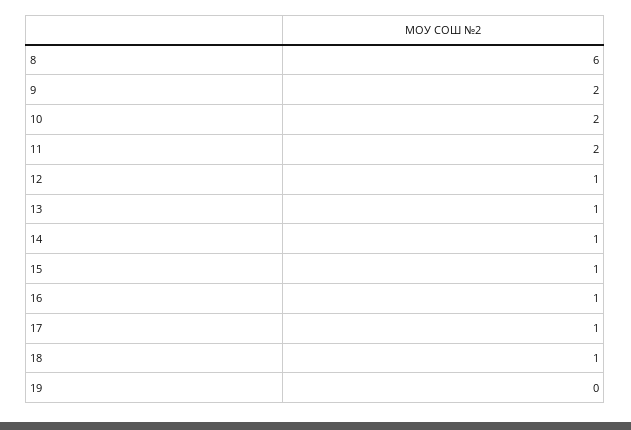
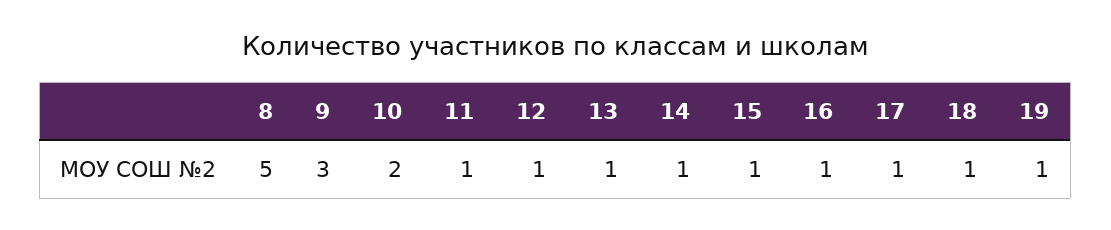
8: 6 -> 5
9: 2 -> 3
11: 2 -> 1
19: 0 -> 1

